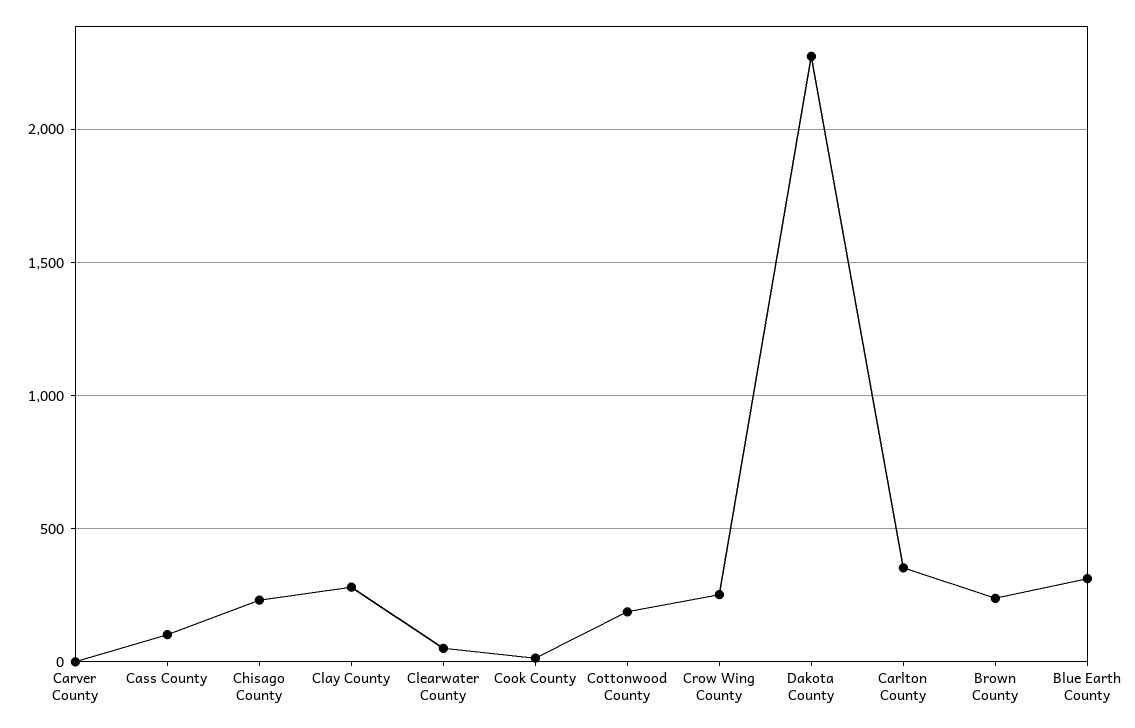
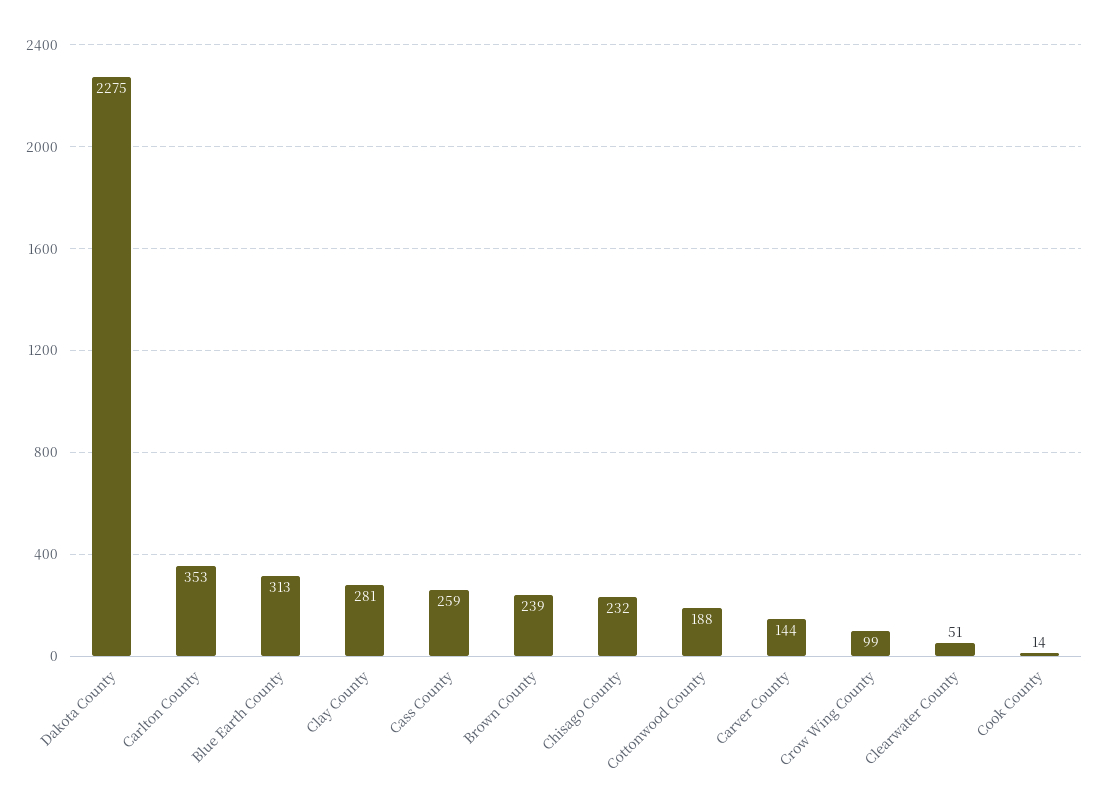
Carver County: 0 -> 144
Cass County: 100 -> 259
Crow Wing County: 250 -> 99

